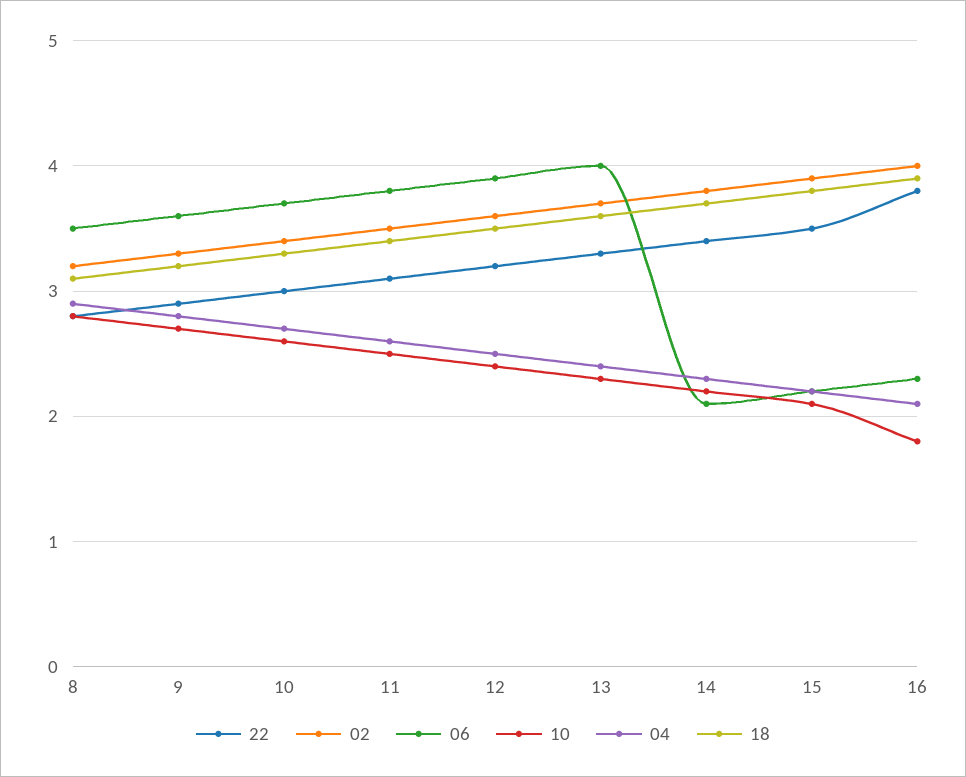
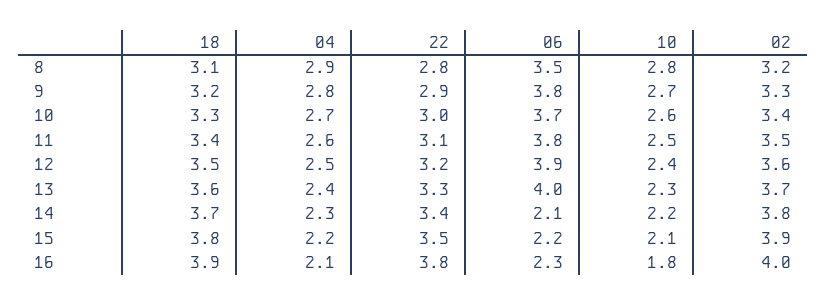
06, 9: 3.6 -> 3.8

